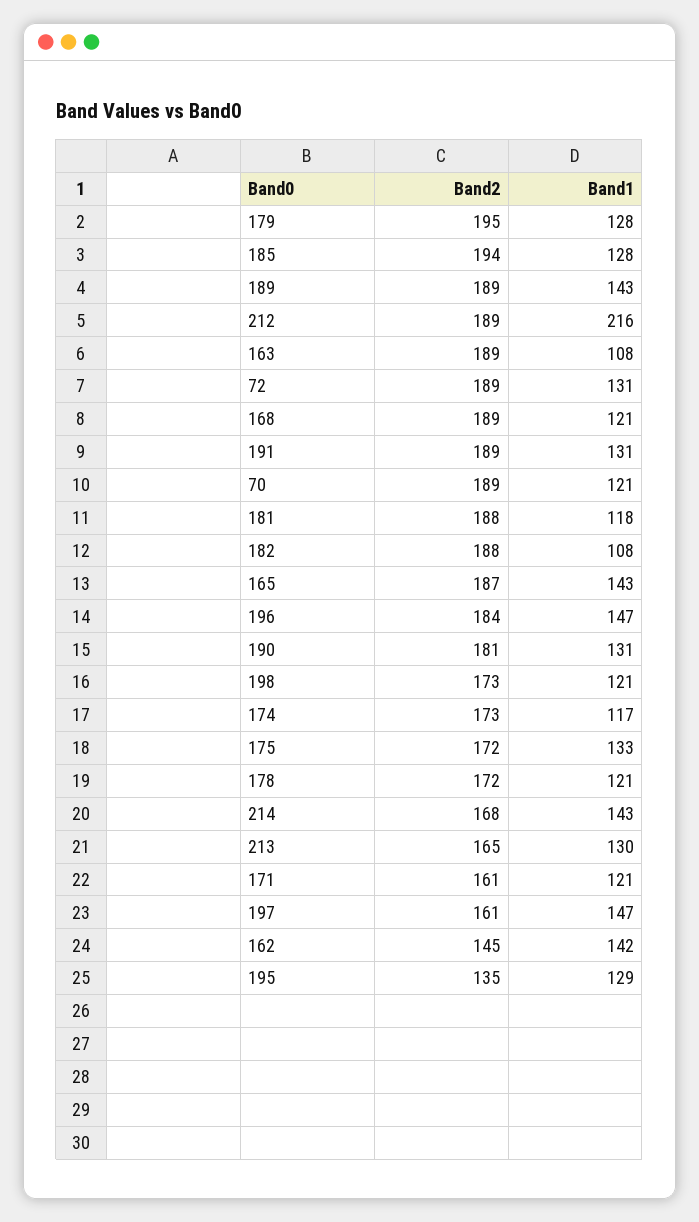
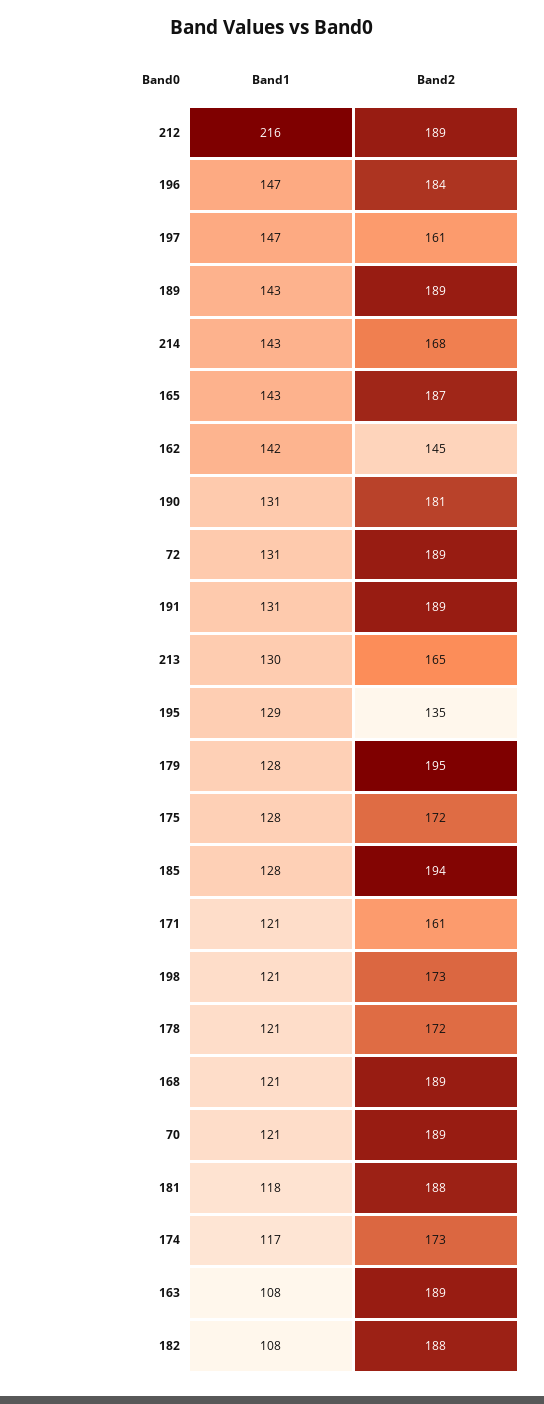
Band1, 175: 133 -> 128

